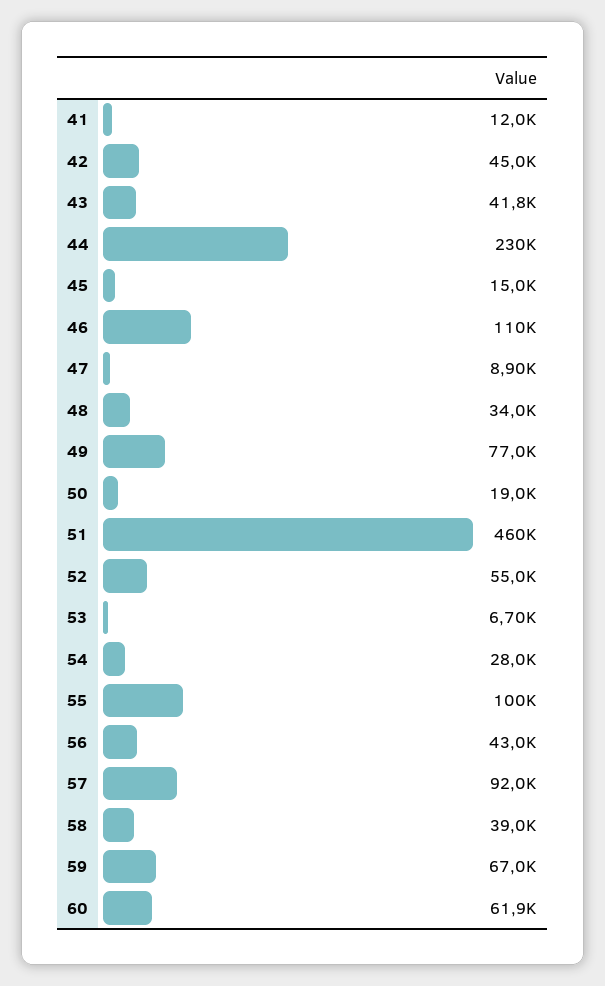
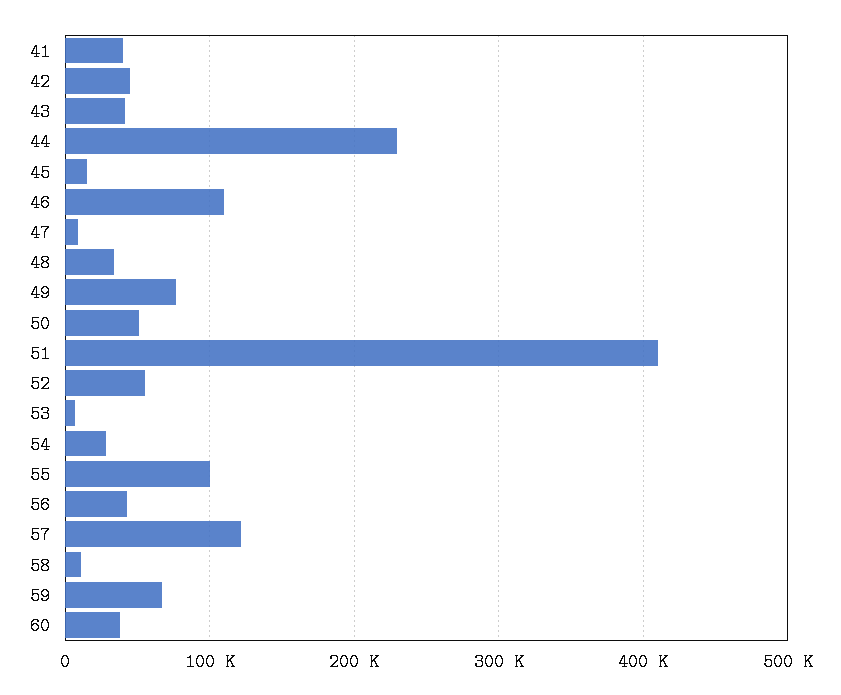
41: 12000 -> 40000
50: 19000 -> 50000
51: 460000 -> 410000
57: 92000 -> 120000
58: 39000 -> 10000
60: 61900 -> 40000

